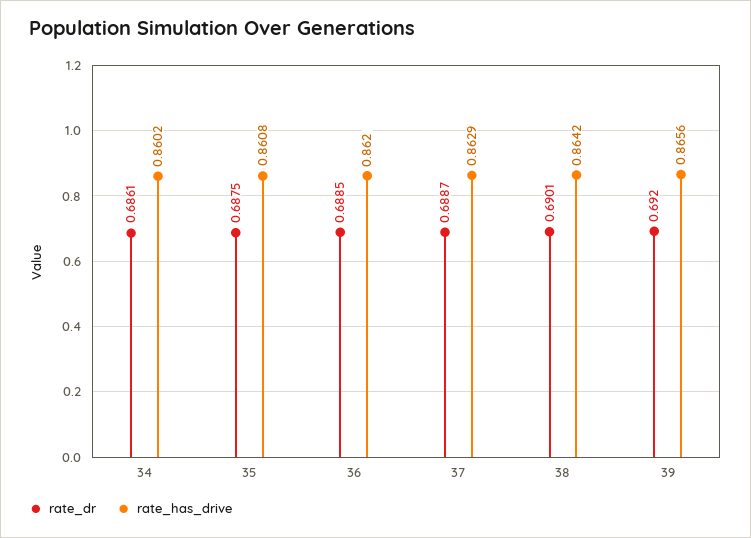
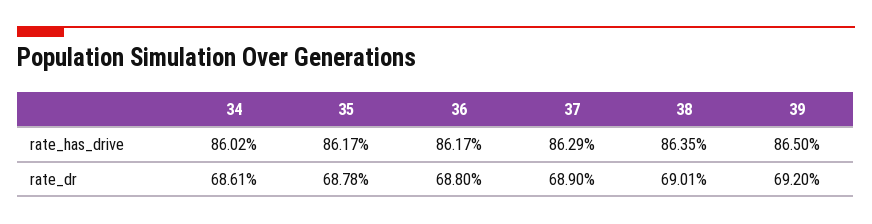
rate_dr, 35: 0.6875 -> 0.6878
rate_has_drive, 35: 0.8608 -> 0.8617
rate_dr, 36: 0.6885 -> 0.688
rate_has_drive, 36: 0.862 -> 0.8617
rate_dr, 37: 0.6887 -> 0.689
rate_has_drive, 38: 0.8642 -> 0.8635
rate_has_drive, 39: 0.8656 -> 0.865

